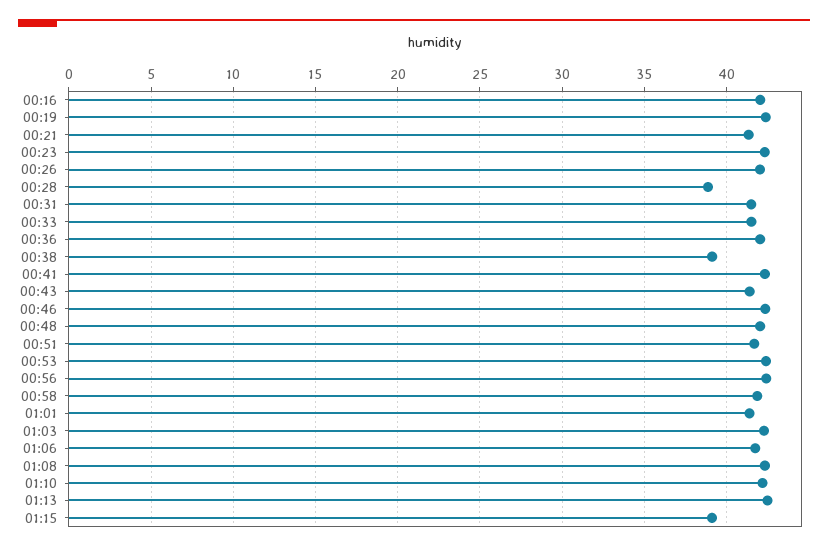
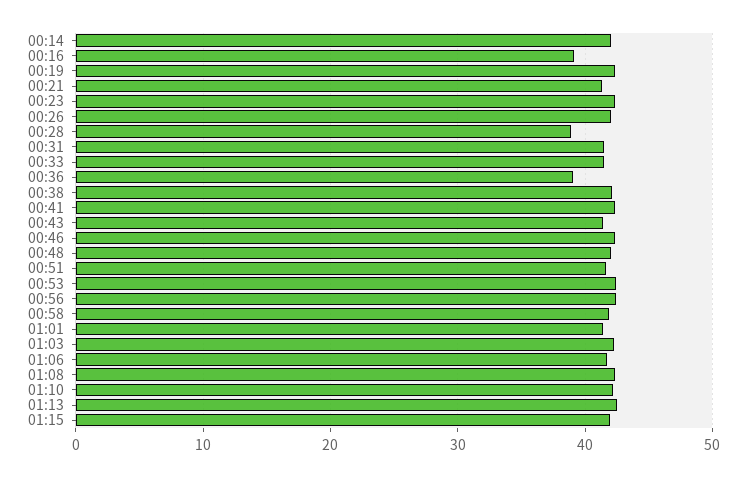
00:16: 42 -> 39
00:36: 42 -> 39
00:38: 39 -> 42
01:15: 39 -> 42
00:14: none -> 42

